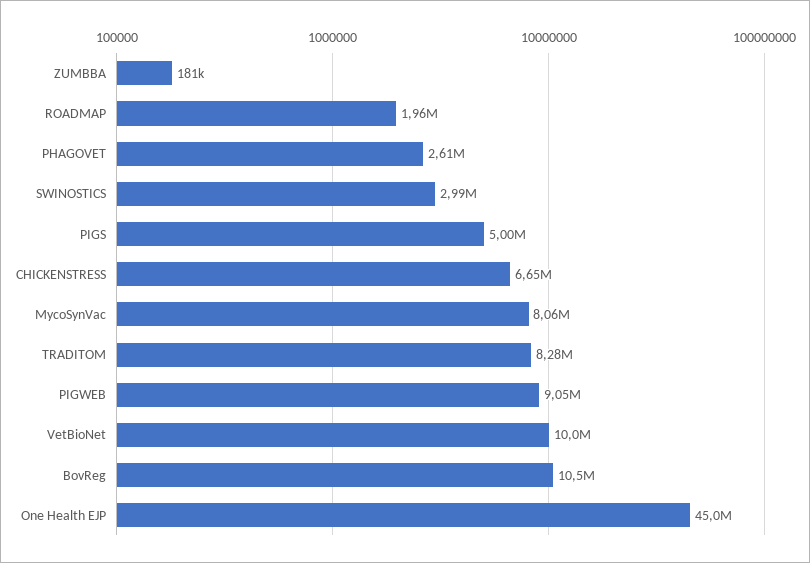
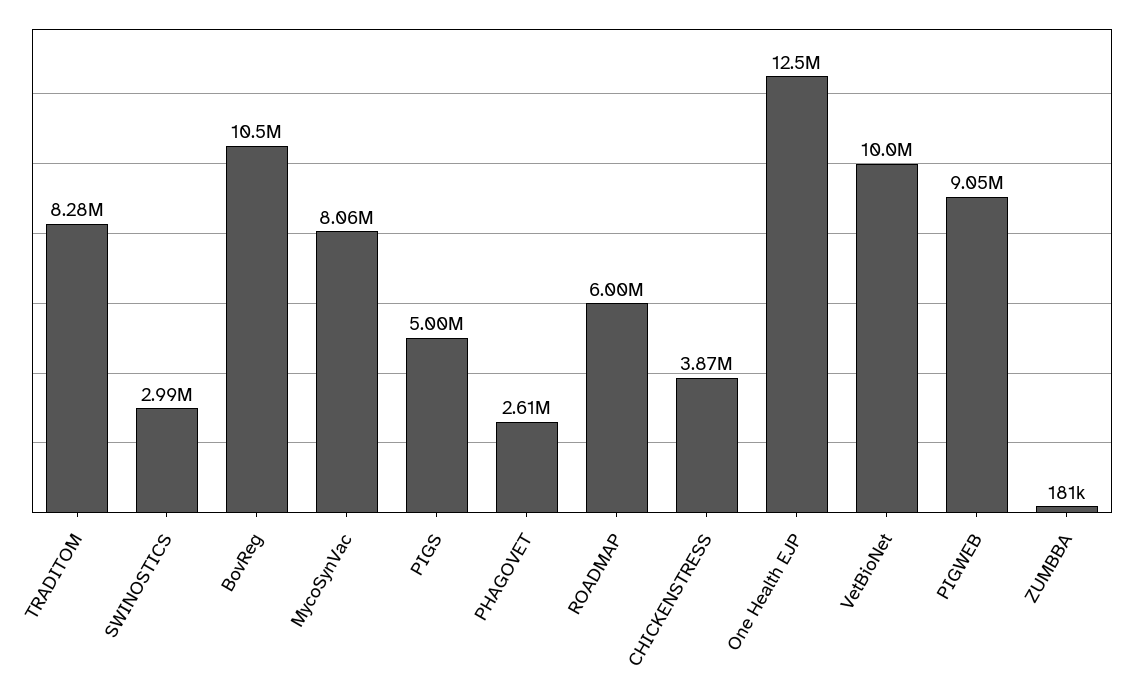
ROADMAP: 1960000 -> 6000000
CHICKENSTRESS: 6650000 -> 3870000
One Health EJP: 45000000 -> 12500000

